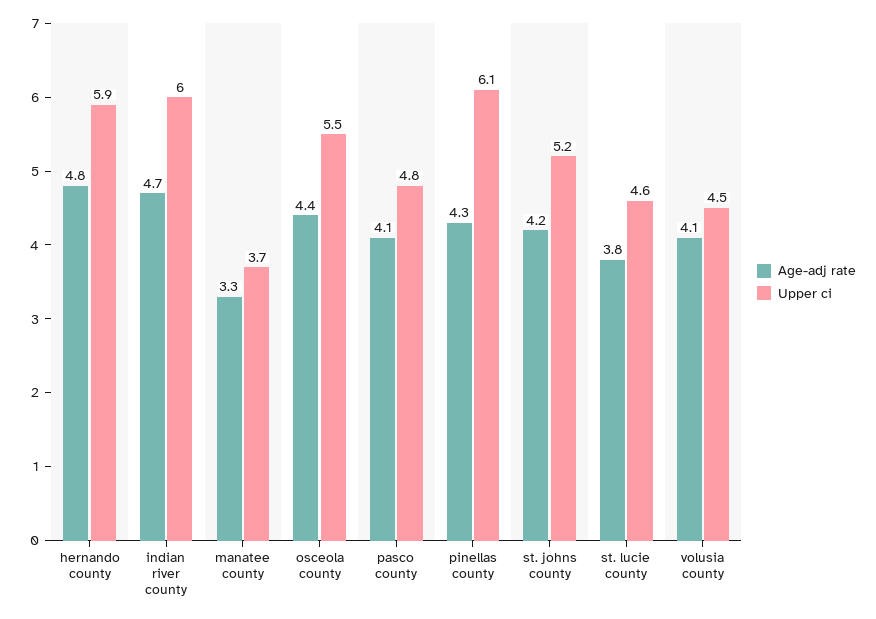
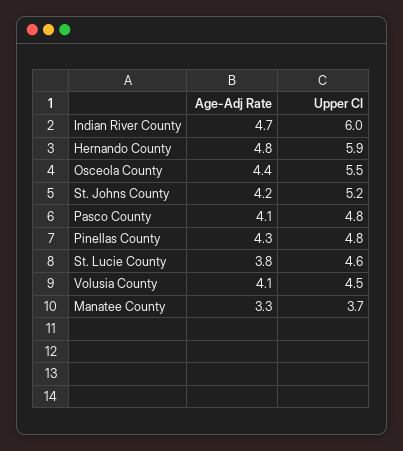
Upper ci, pinellas county: 6.1 -> 4.8

